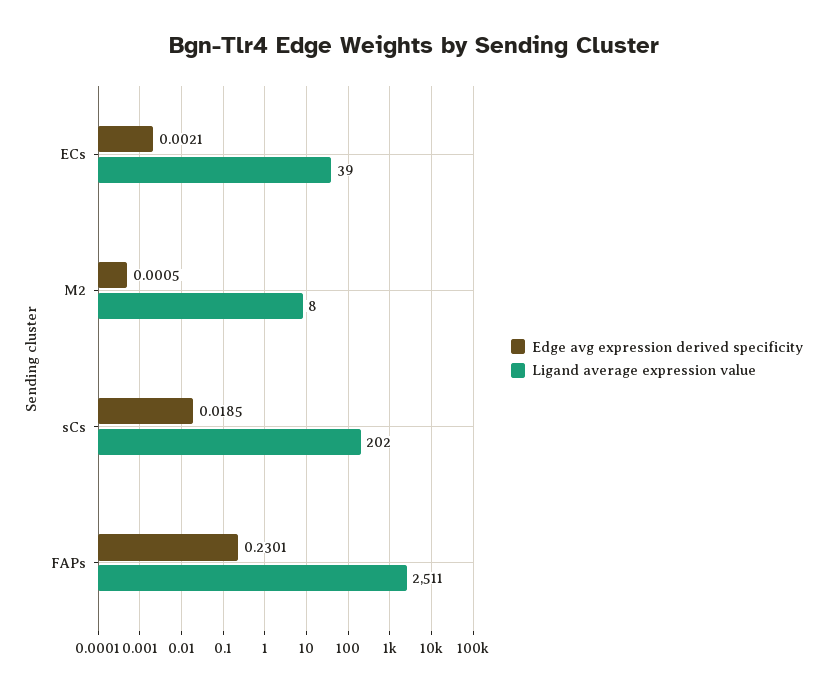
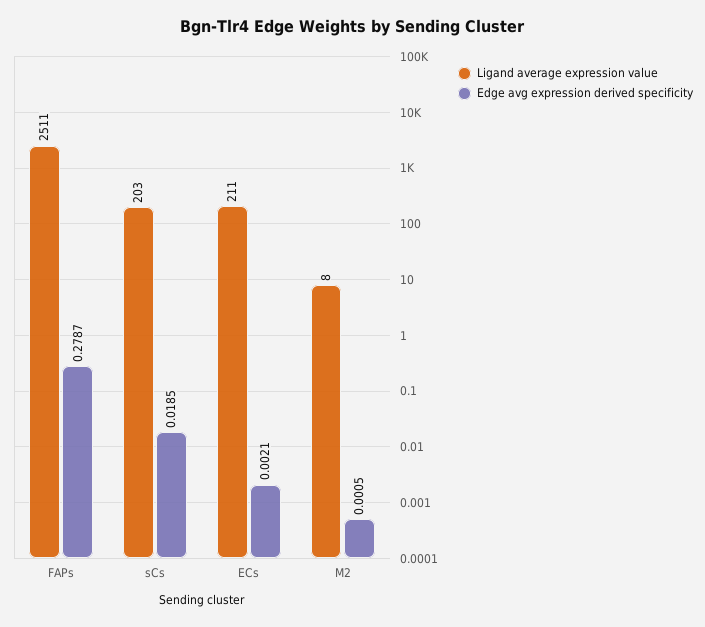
Ligand average expression value, ECs: 39 -> 211
Ligand average expression value, sCs: 202 -> 203
Edge avg expression derived specificity, FAPs: 0.2301 -> 0.2787

